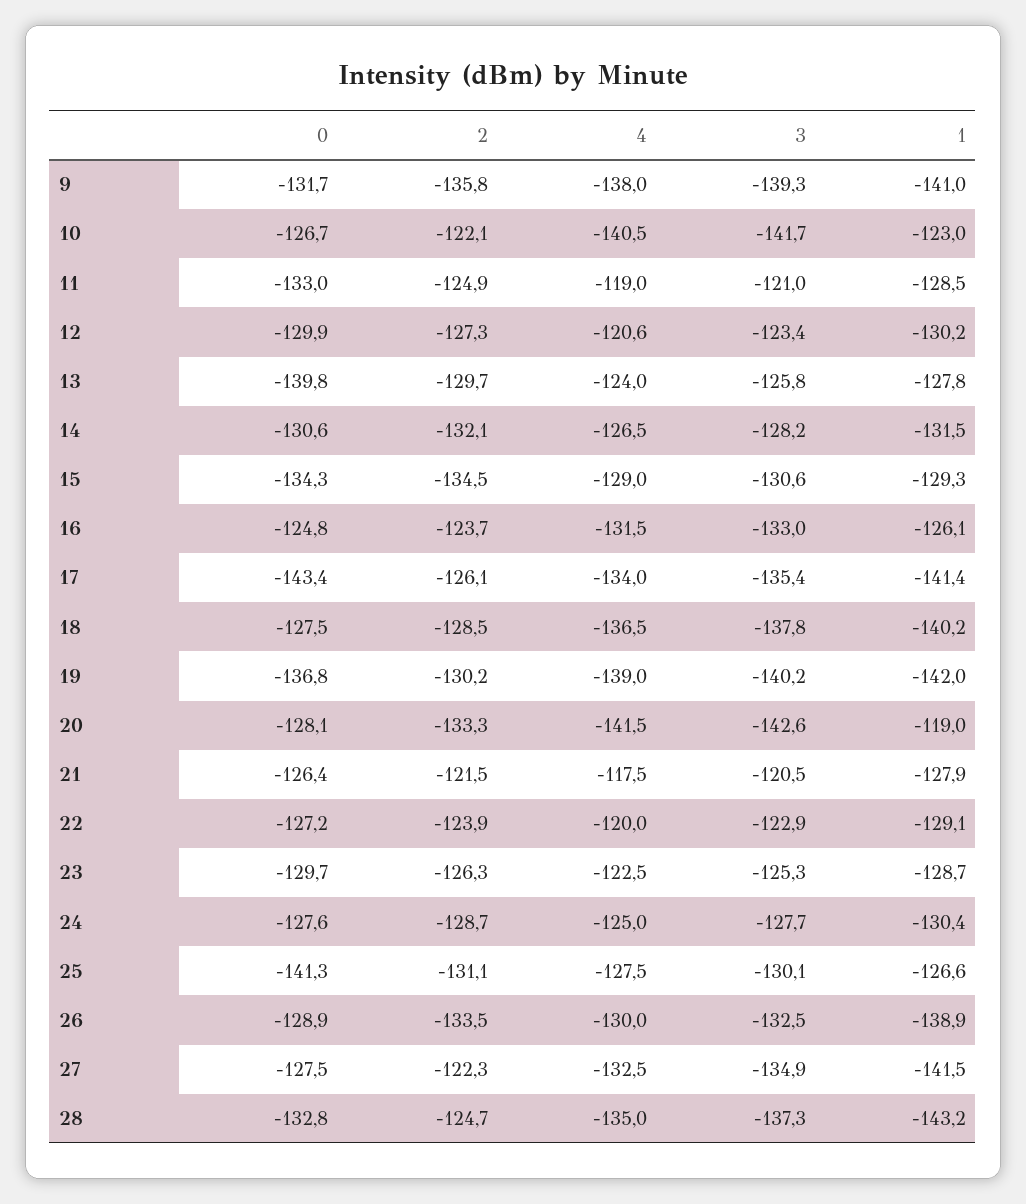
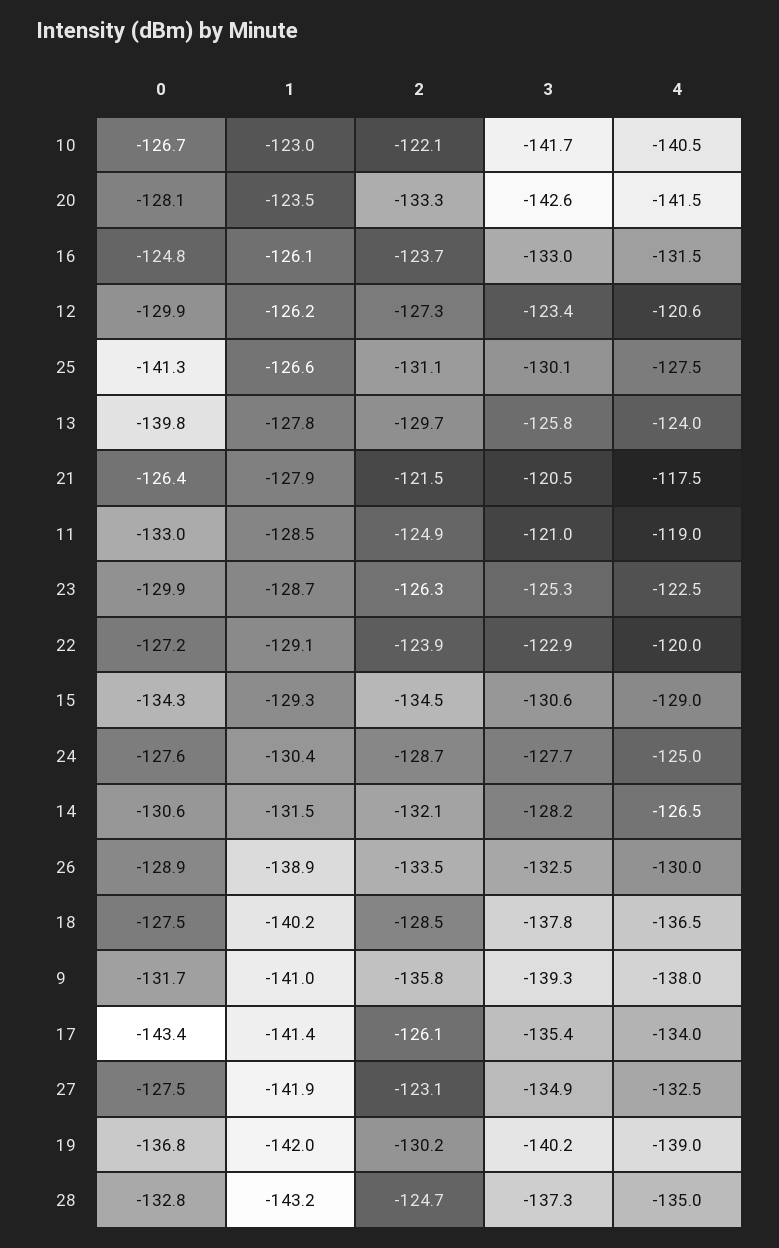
1, 12: -130.2 -> -126.2
1, 20: -119 -> -123.5
0, 23: -129.7 -> -129.9
2, 27: -122.3 -> -123.1
1, 27: -141.5 -> -141.9

